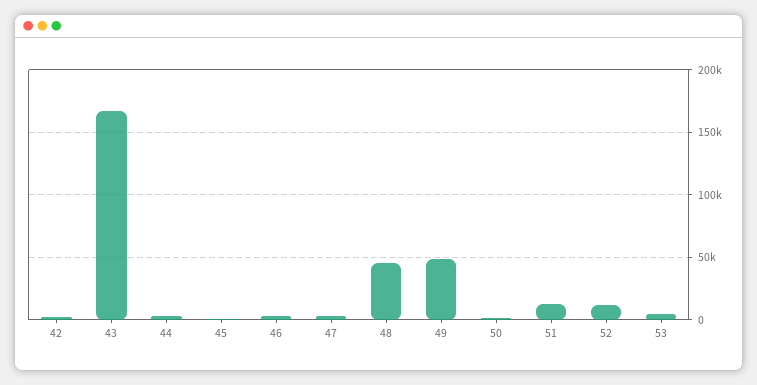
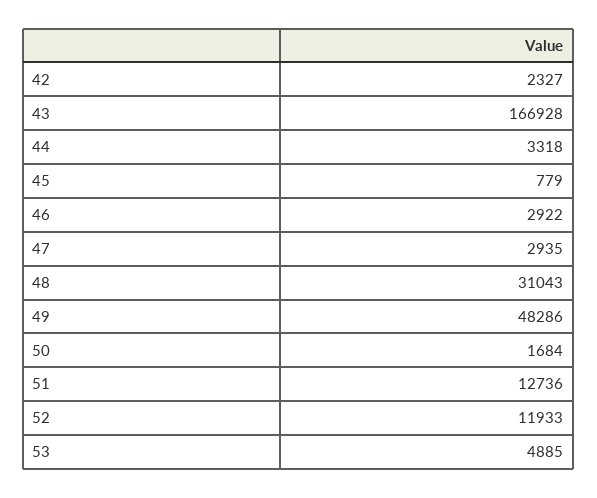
48: 45000 -> 31043

